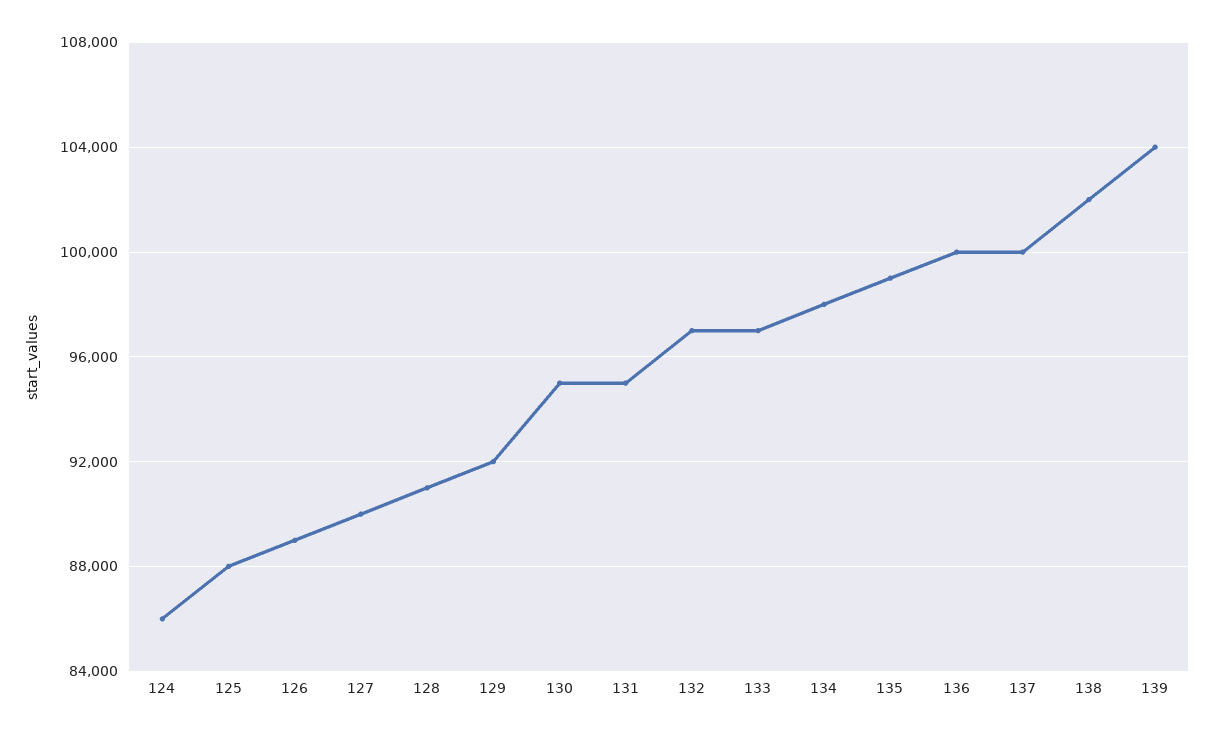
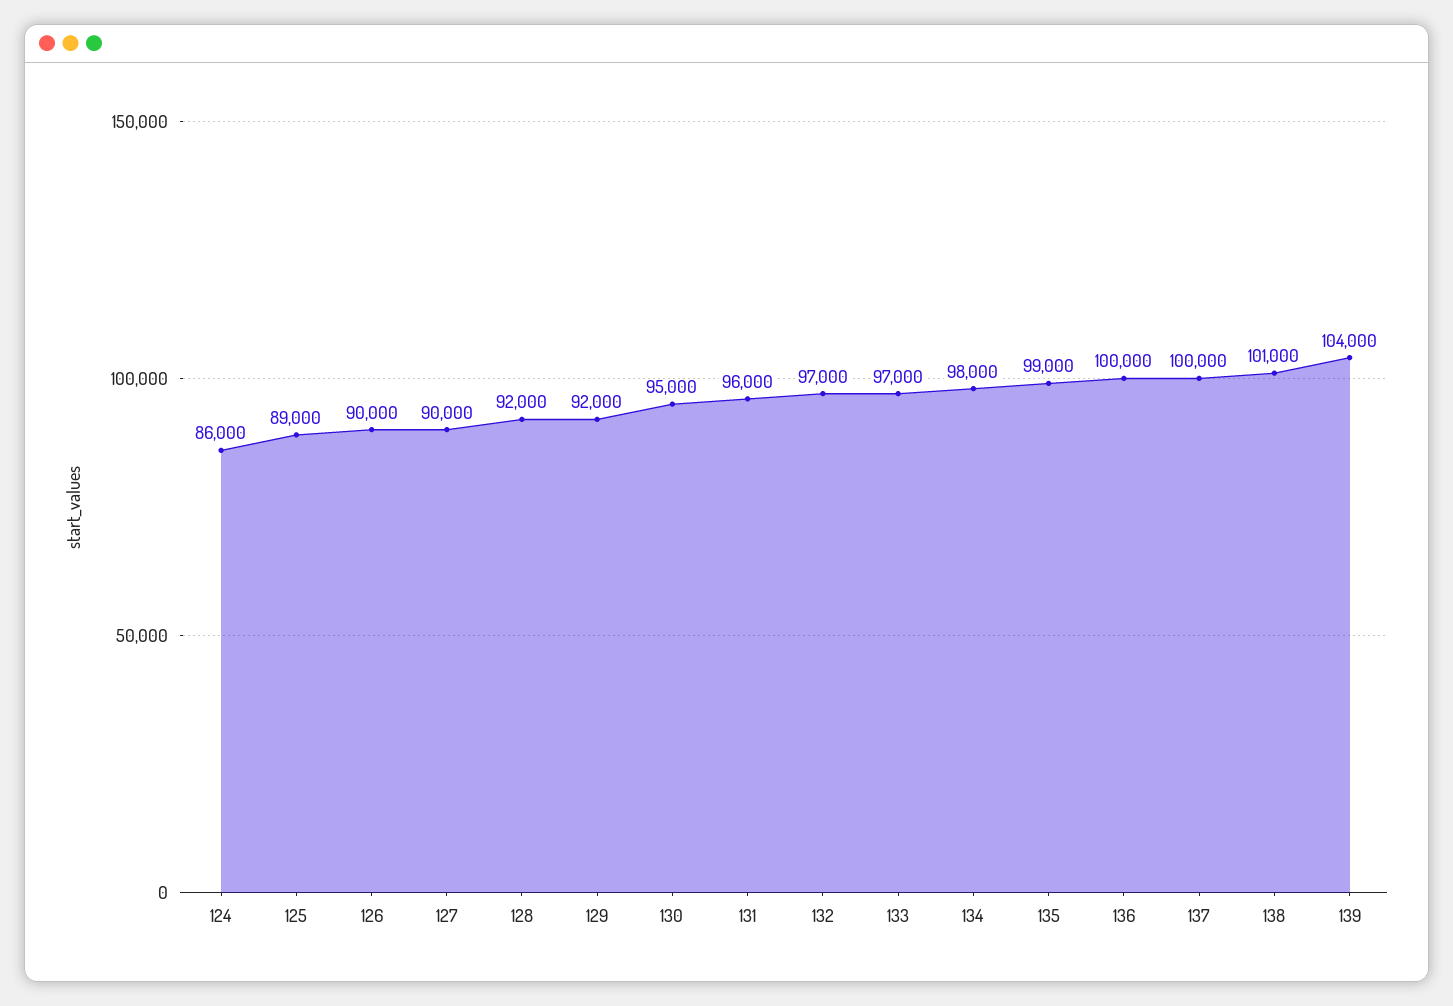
125: 88000 -> 89000
126: 89000 -> 90000
128: 91000 -> 92000
131: 95000 -> 96000
138: 102000 -> 101000

